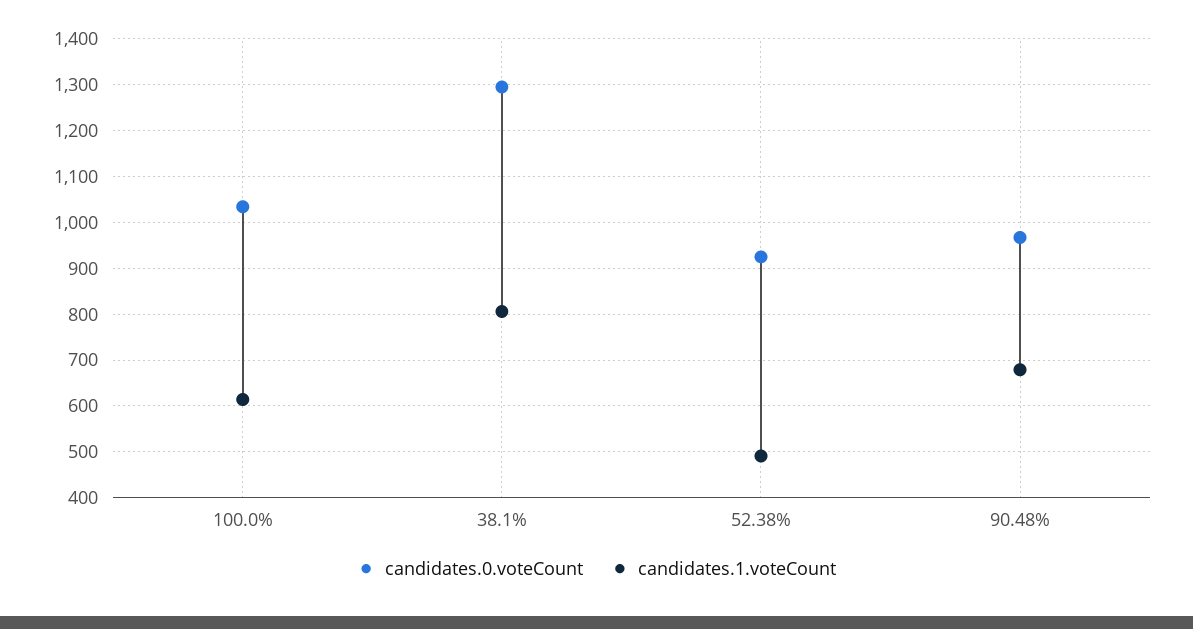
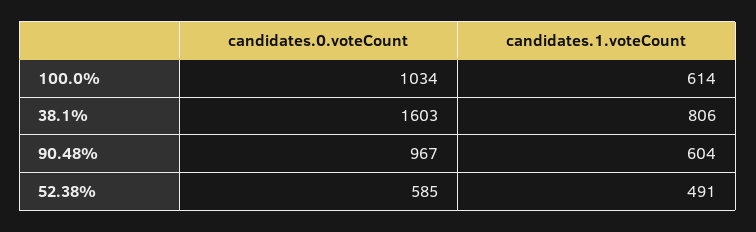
candidates.0.voteCount, 38.1%: 1300 -> 1603
candidates.0.voteCount, 52.38%: 920 -> 585
candidates.1.voteCount, 90.48%: 680 -> 604

